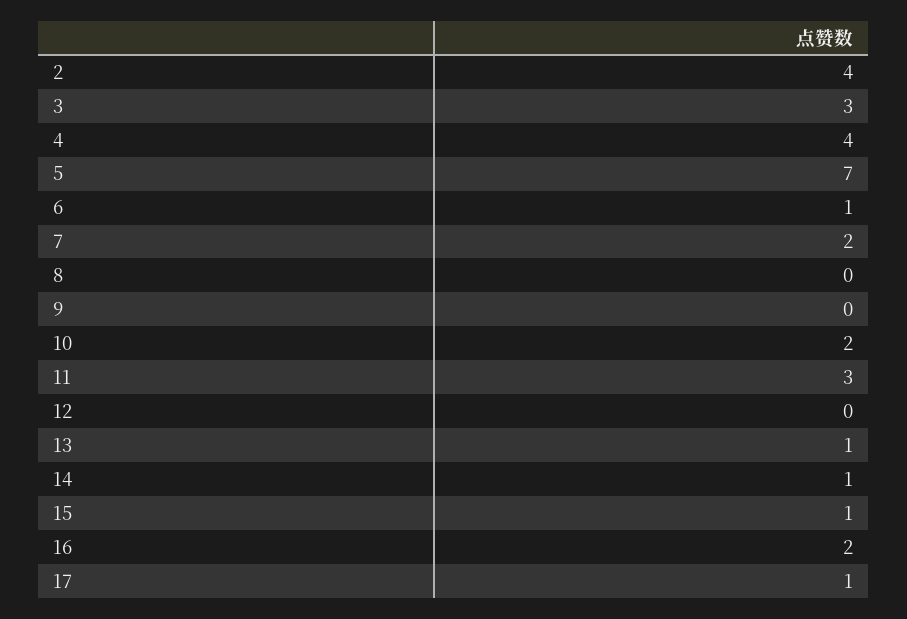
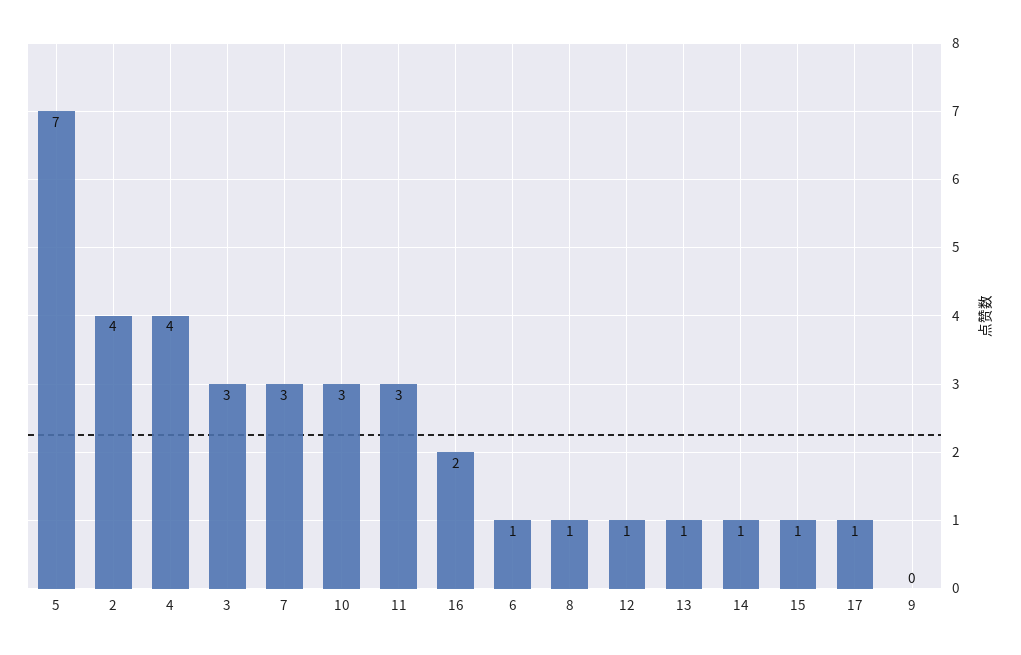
7: 2 -> 3
8: 0 -> 1
10: 2 -> 3
12: 0 -> 1

